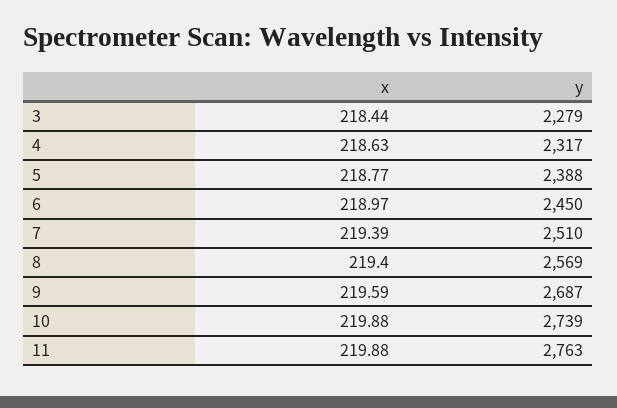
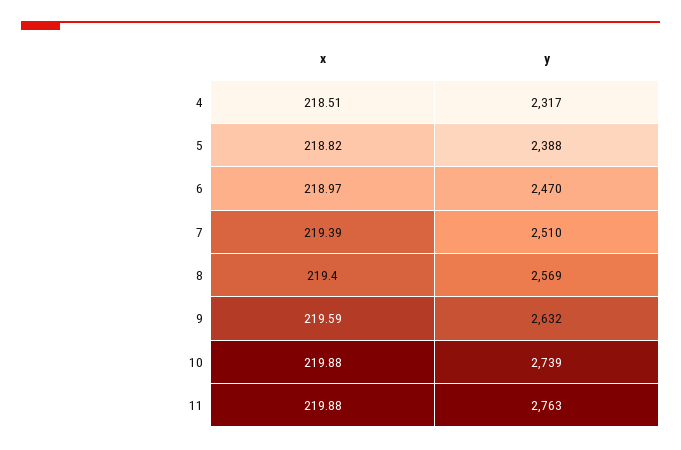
x, 3: 218.44 -> none
y, 3: 2279 -> none
x, 4: 218.63 -> 218.51
x, 5: 218.77 -> 218.82
y, 6: 2450 -> 2470
y, 9: 2687 -> 2632

